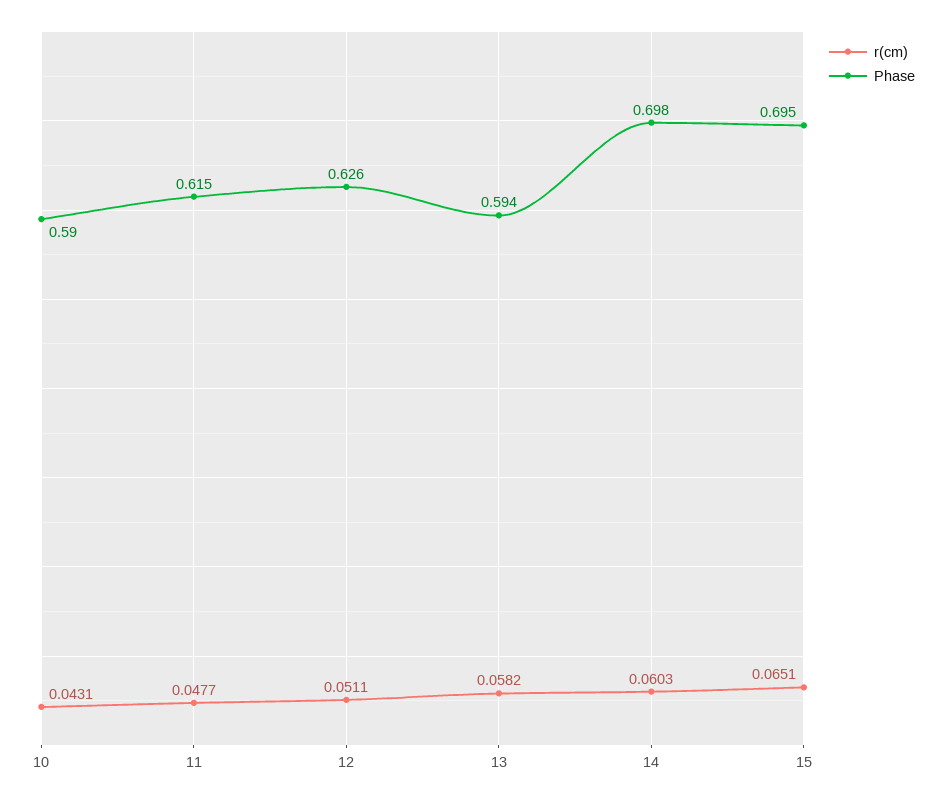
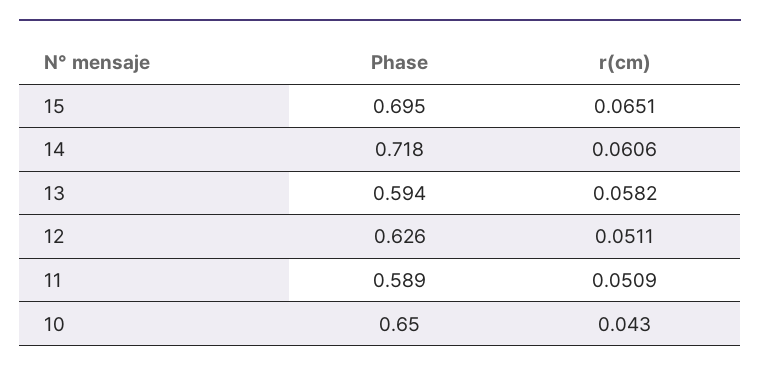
r(cm), 10: 0.0431 -> 0.043
Phase, 10: 0.59 -> 0.65
r(cm), 11: 0.0477 -> 0.0509
Phase, 11: 0.615 -> 0.589
r(cm), 14: 0.0603 -> 0.0606
Phase, 14: 0.698 -> 0.718

